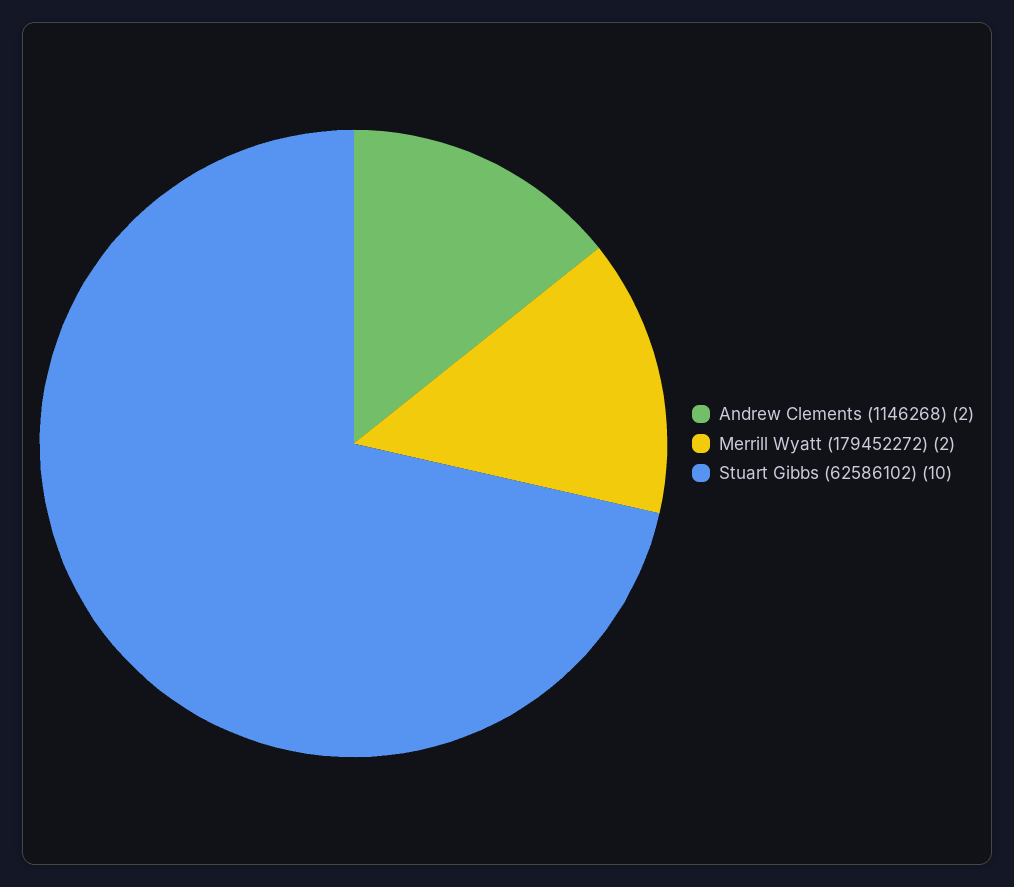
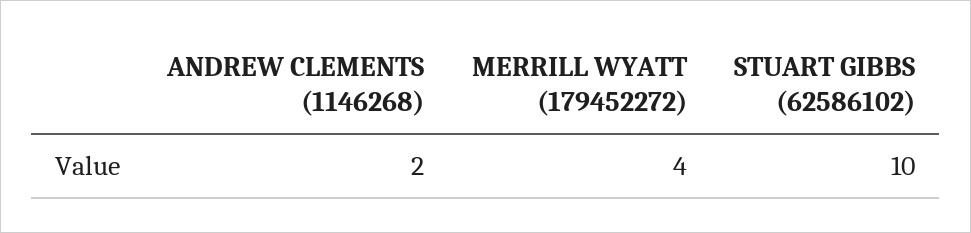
Merrill Wyatt (179452272): 2 -> 4

